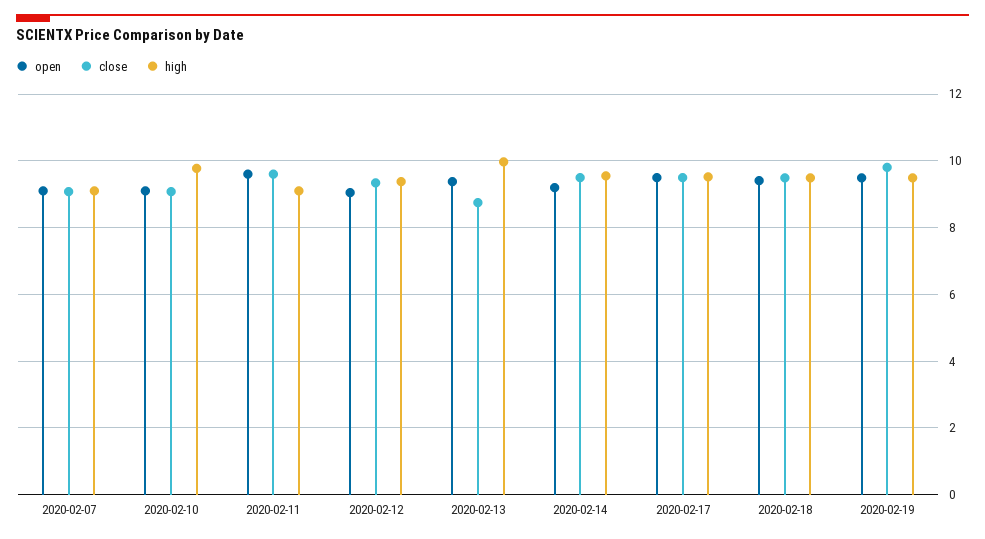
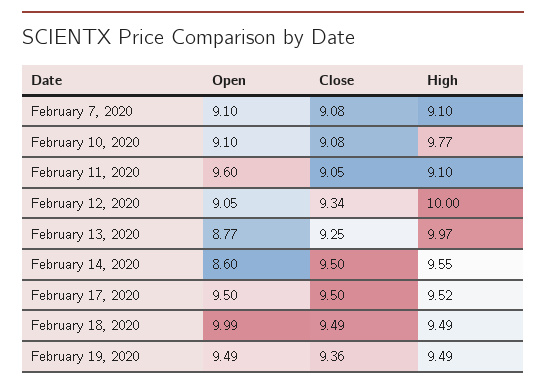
close, 2020-02-11: 9.6 -> 9.05
high, 2020-02-12: 9.4 -> 10
open, 2020-02-13: 9.4 -> 8.77
close, 2020-02-13: 8.8 -> 9.25
open, 2020-02-14: 9.2 -> 8.6
open, 2020-02-18: 9.4 -> 9.99
close, 2020-02-19: 9.8 -> 9.36

